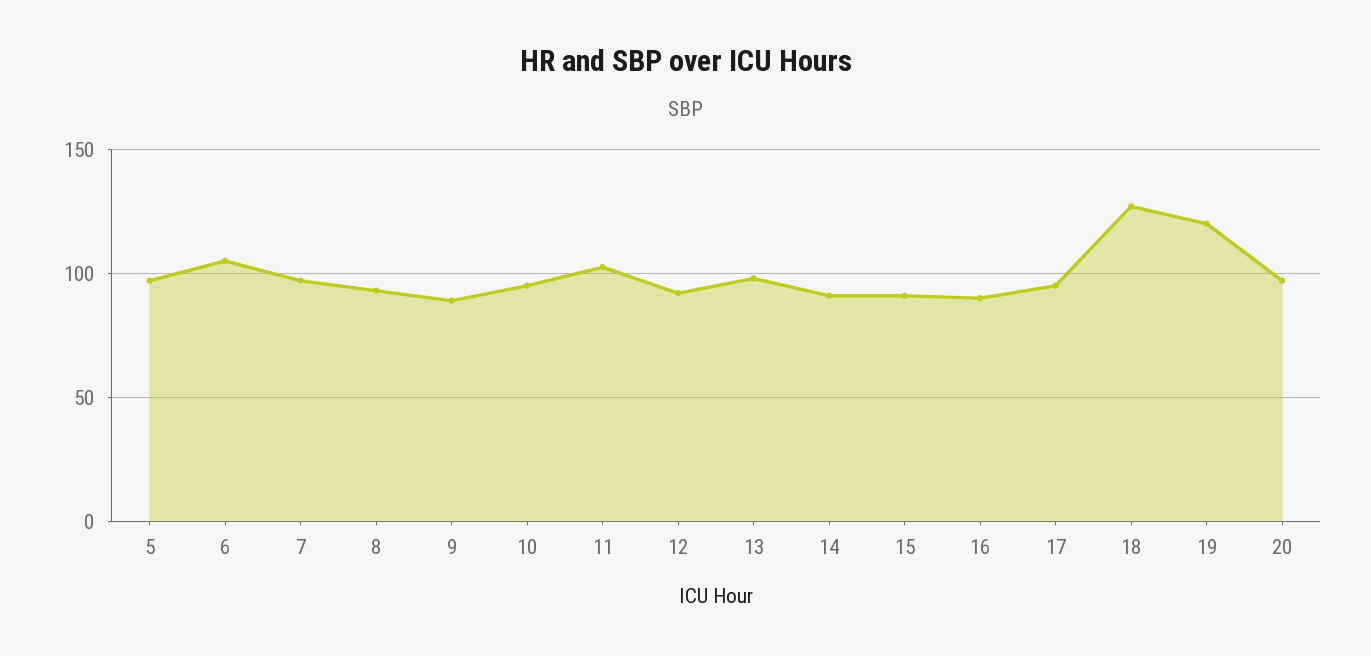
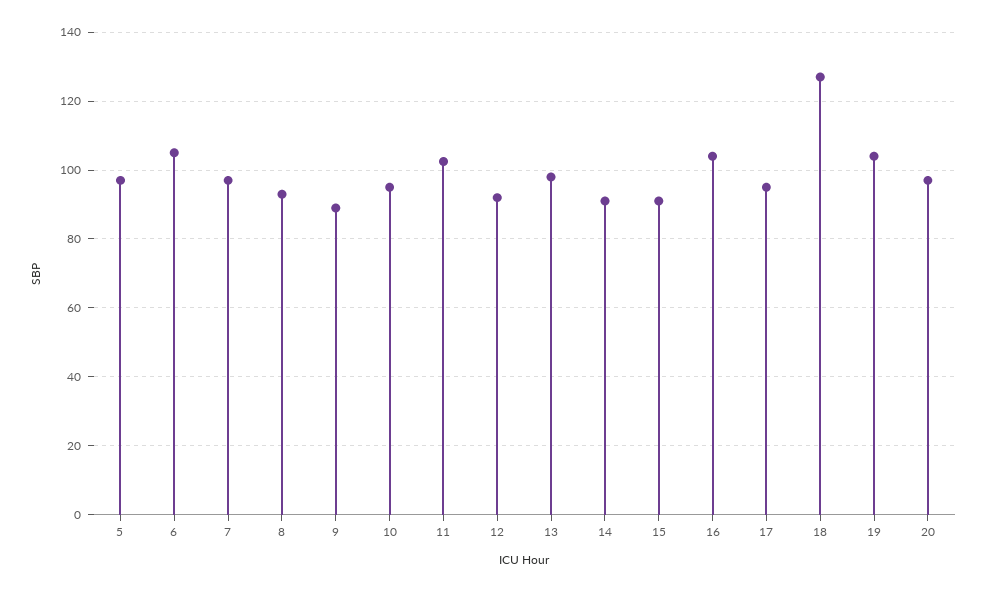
16: 90 -> 104
19: 120 -> 104

